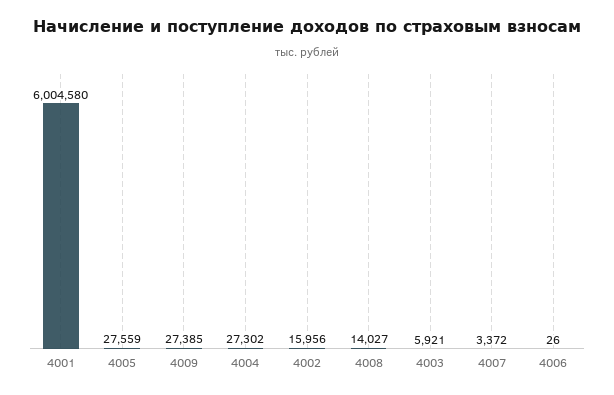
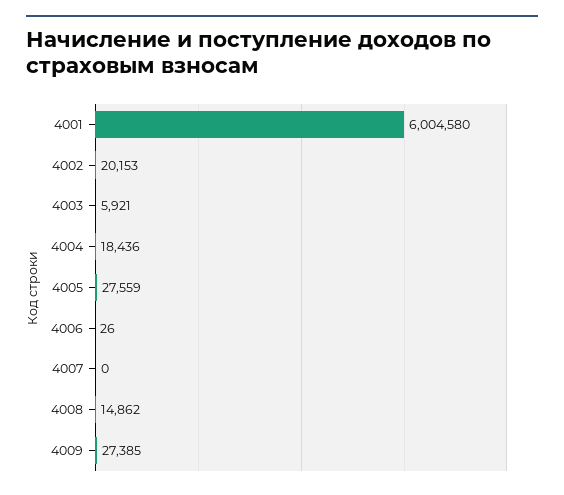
4004: 27302 -> 18436
4002: 15956 -> 20153
4008: 14027 -> 14862
4007: 3372 -> 0

